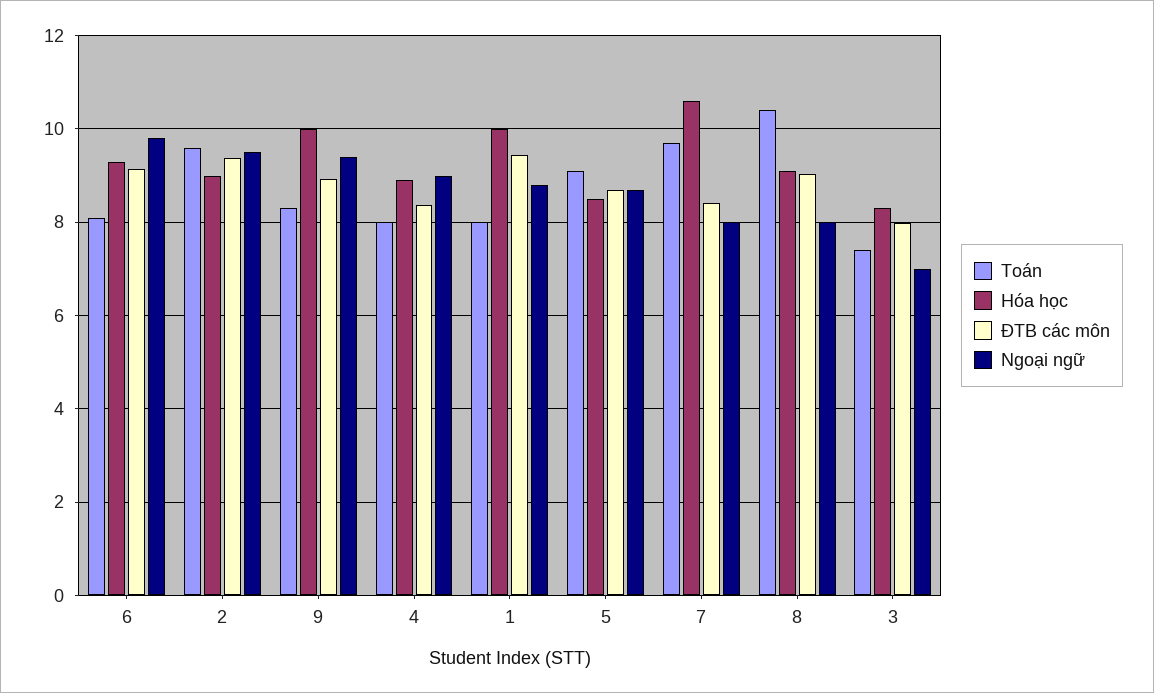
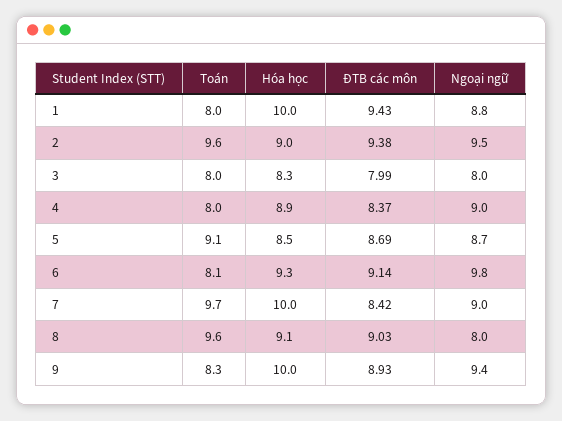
Hóa học, 7: 10.6 -> 10
Ngoại ngữ, 7: 8 -> 9
Toán, 8: 10.4 -> 9.6
Toán, 3: 7.4 -> 8
Ngoại ngữ, 3: 7 -> 8

